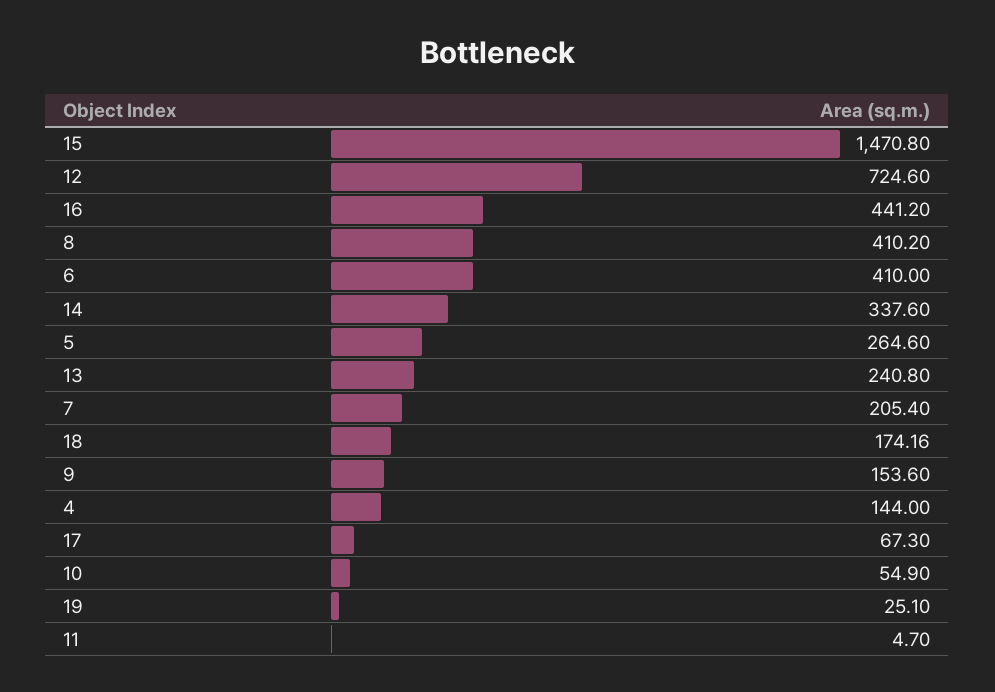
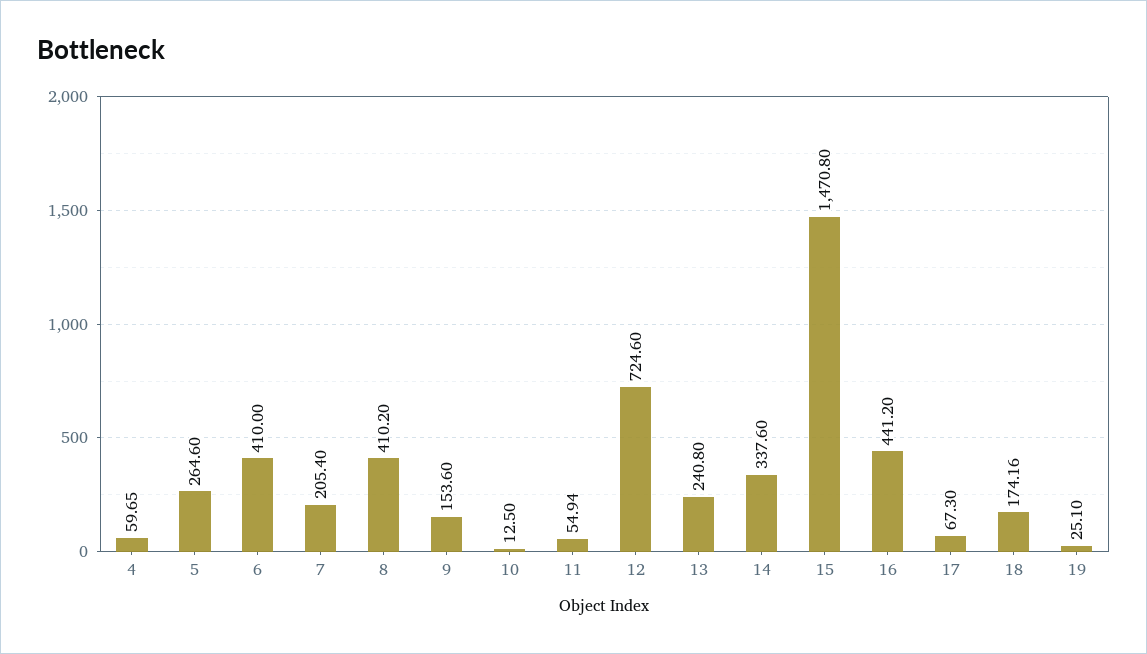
4: 144 -> 59.65
10: 54.9 -> 12.5
11: 4.7 -> 54.94

